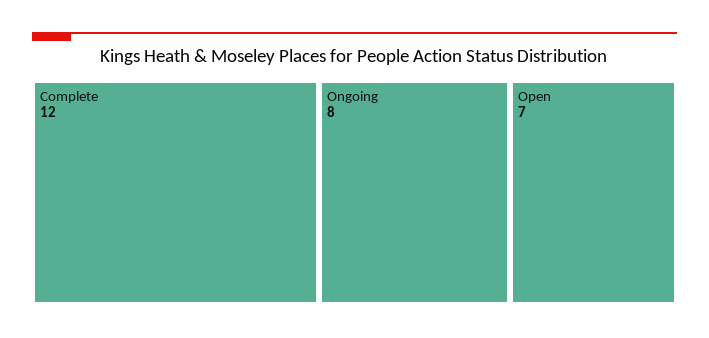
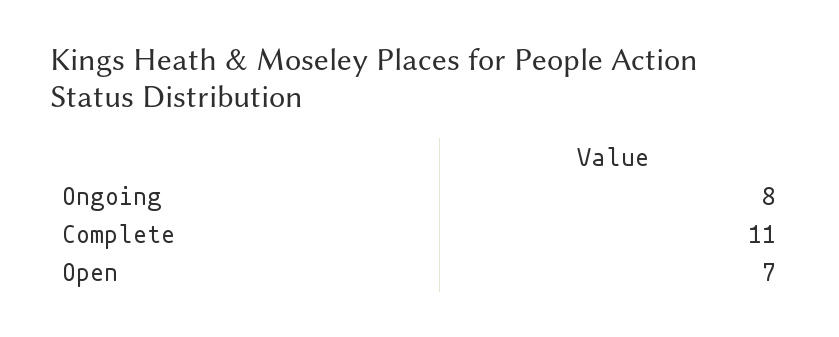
Complete: 12 -> 11

